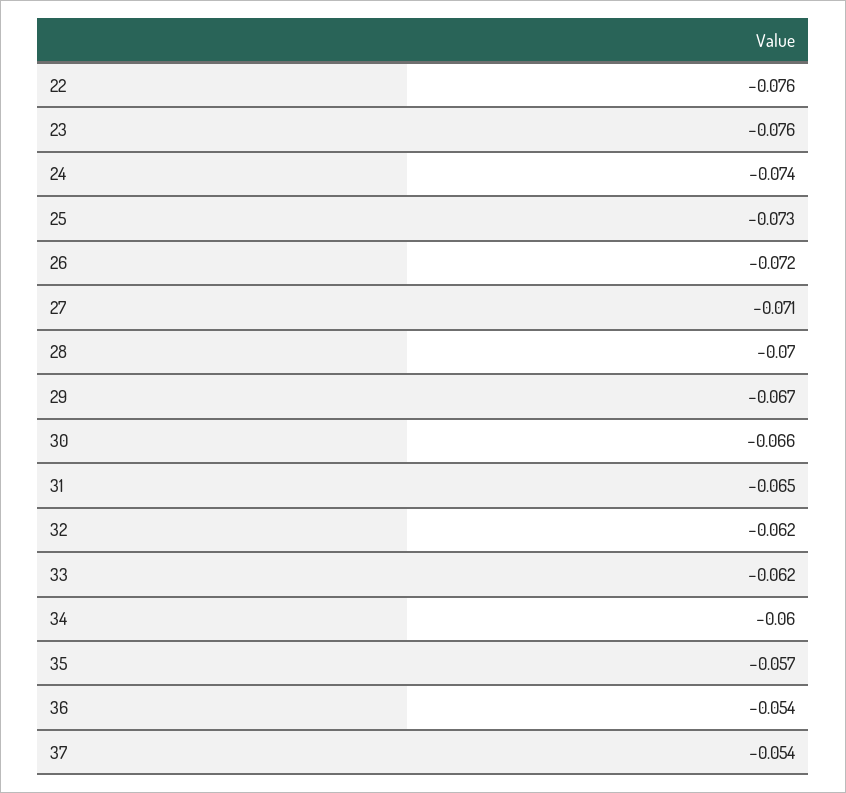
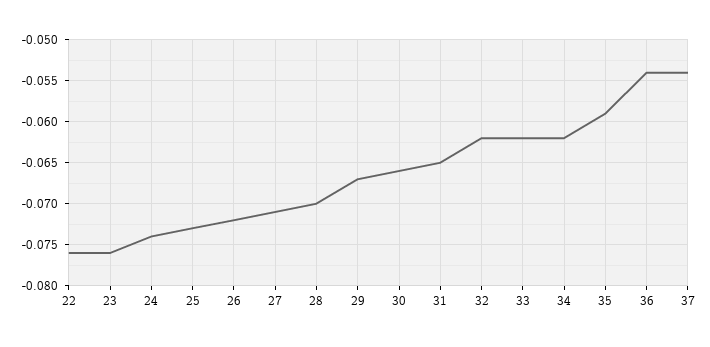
34: -0.06 -> -0.062
35: -0.057 -> -0.059

